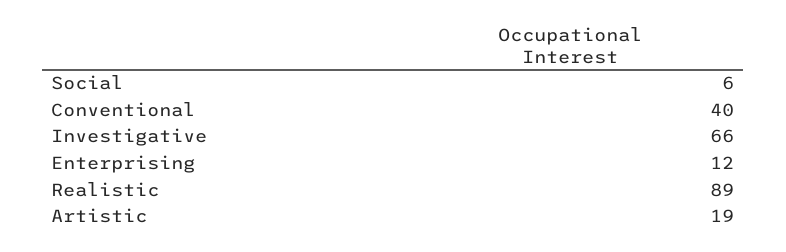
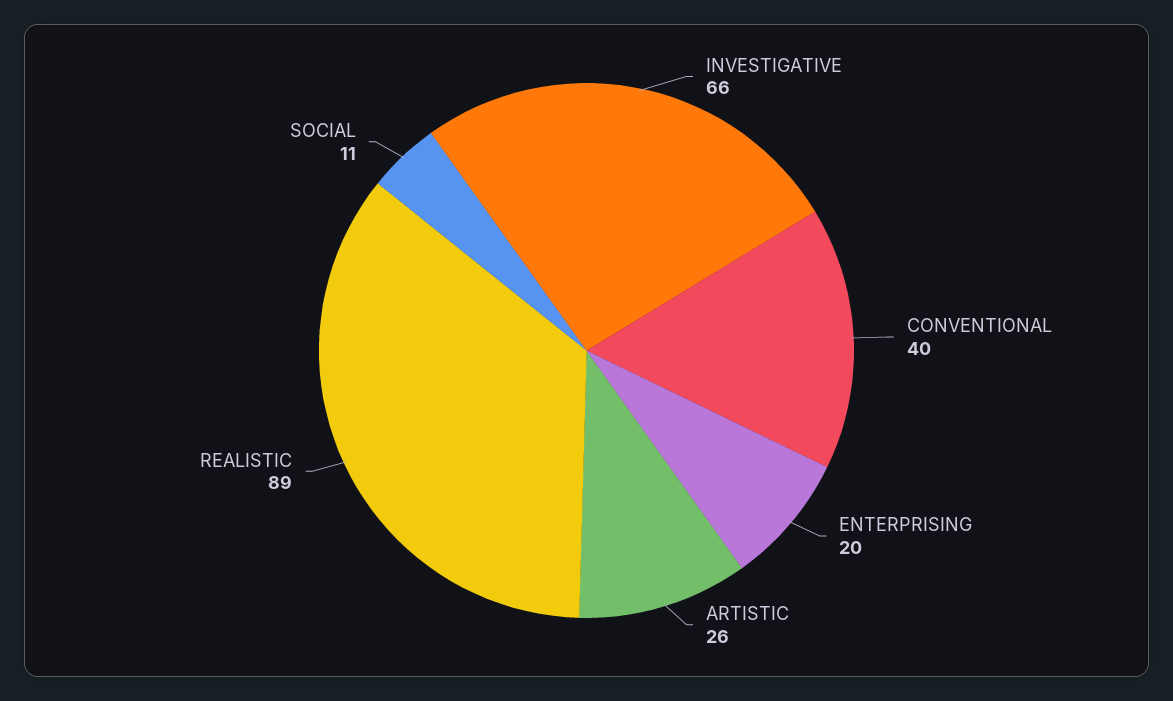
Social: 6 -> 11
Enterprising: 12 -> 20
Artistic: 19 -> 26

